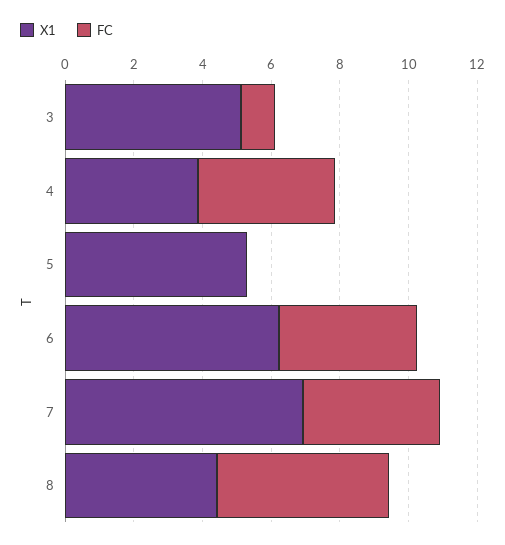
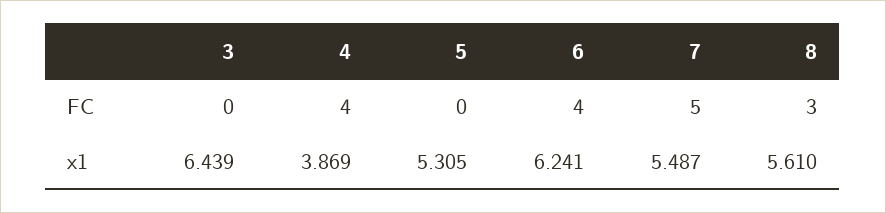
X1, 3: 5 -> 6.439
FC, 3: 1 -> 0
X1, 7: 7 -> 5.487
FC, 7: 4 -> 5
X1, 8: 4.5 -> 5.61
FC, 8: 5 -> 3

